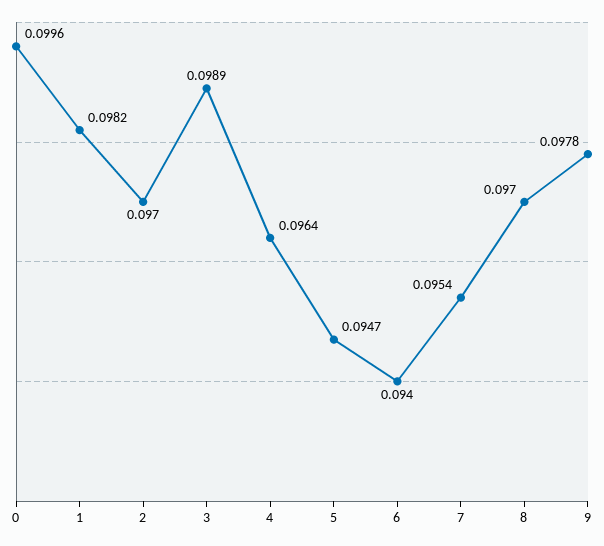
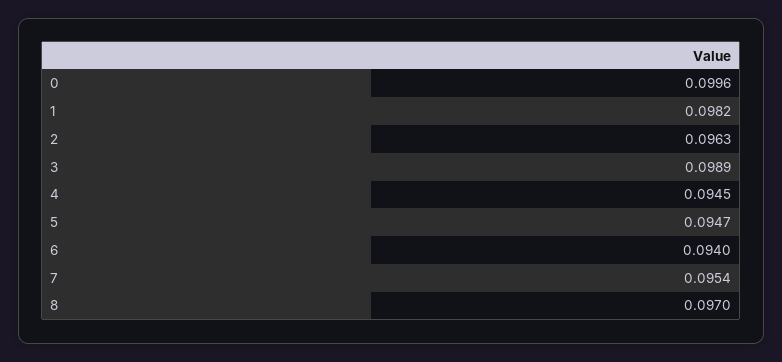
2: 0.097 -> 0.0963
4: 0.0964 -> 0.0945
9: 0.0978 -> none

